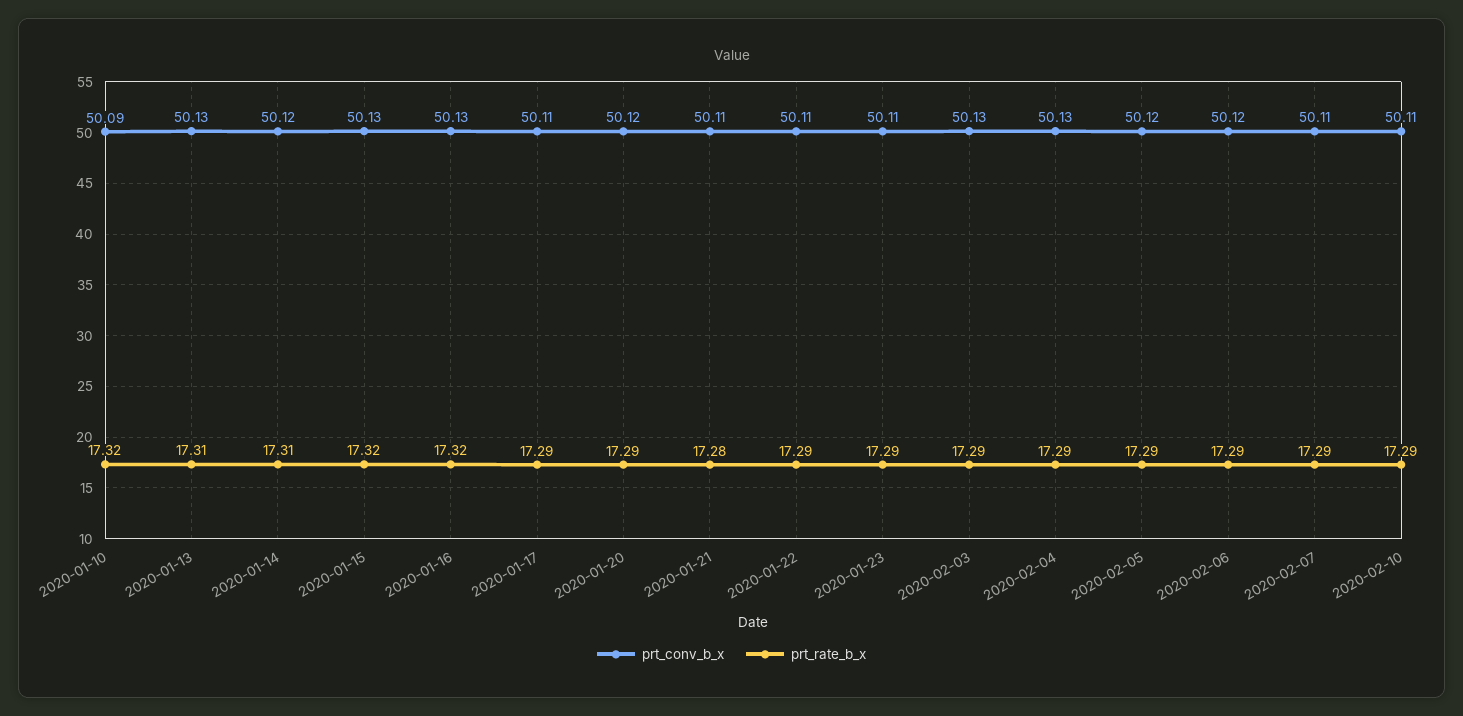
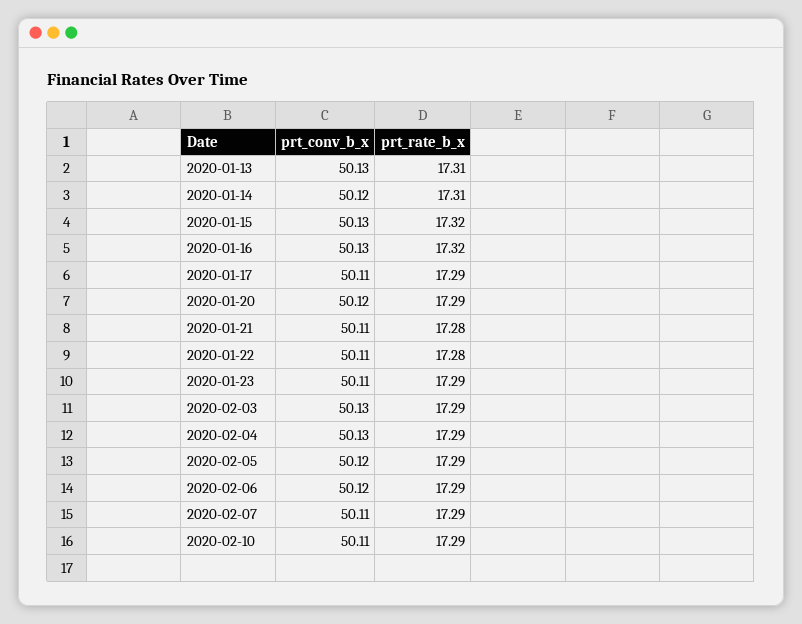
prt_conv_b_x, 2020-01-10: 50.09 -> none
prt_rate_b_x, 2020-01-10: 17.32 -> none
prt_rate_b_x, 2020-01-22: 17.29 -> 17.28

